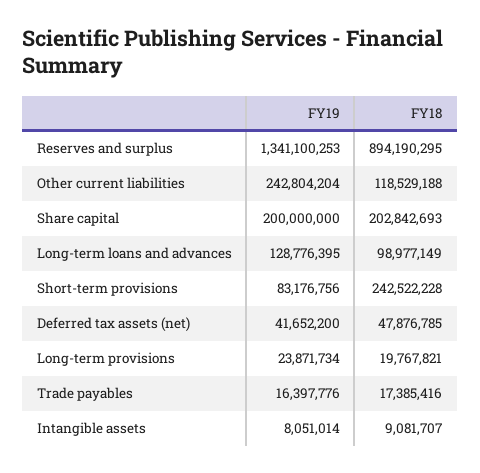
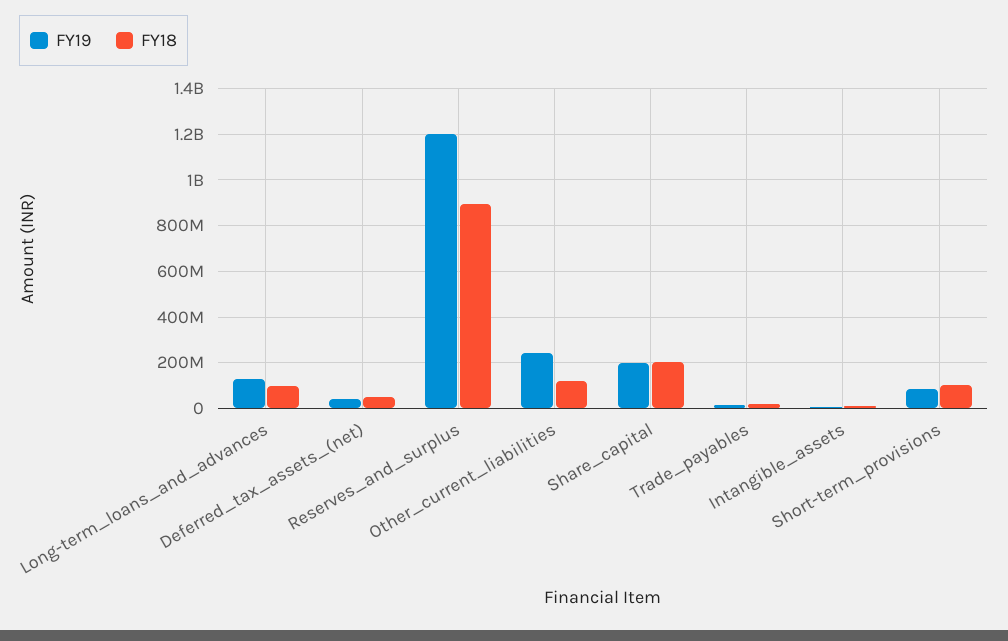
FY19, Reserves and surplus: 1341100253 -> 1200000000
FY18, Short-term provisions: 242522228 -> 100000000
FY19, Long-term provisions: 23871734 -> none
FY18, Long-term provisions: 19767821 -> none

